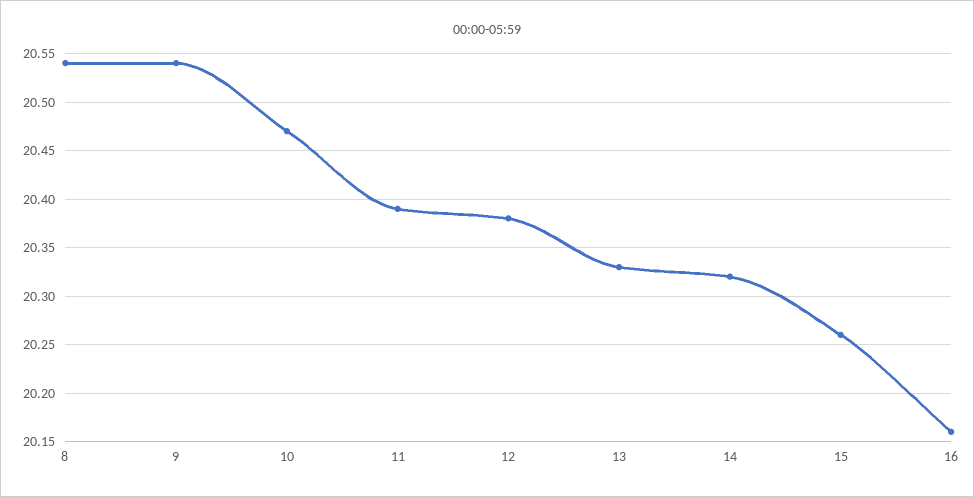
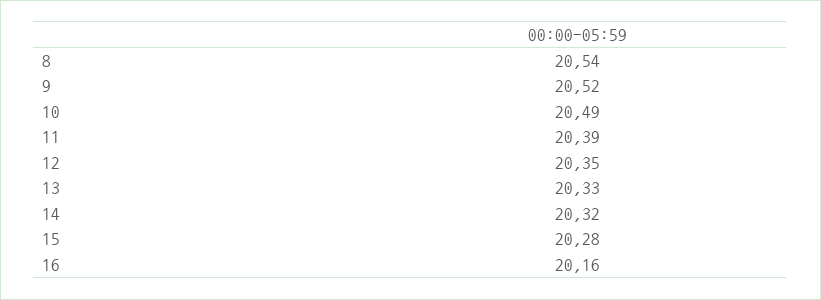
9: 20.54 -> 20.52
10: 20.47 -> 20.49
12: 20.38 -> 20.35
15: 20.26 -> 20.28

